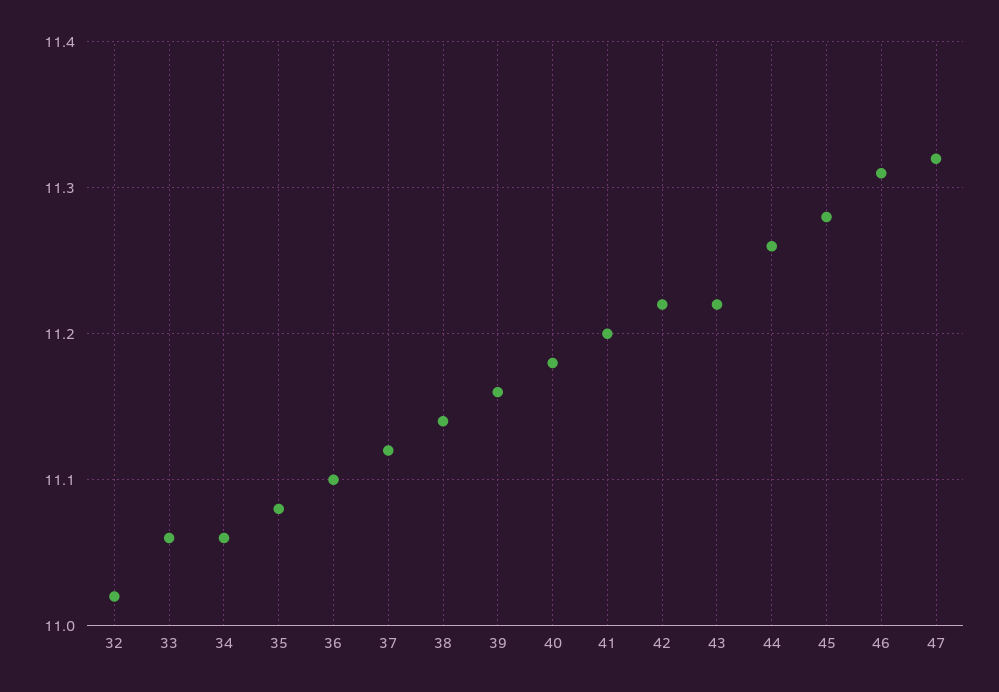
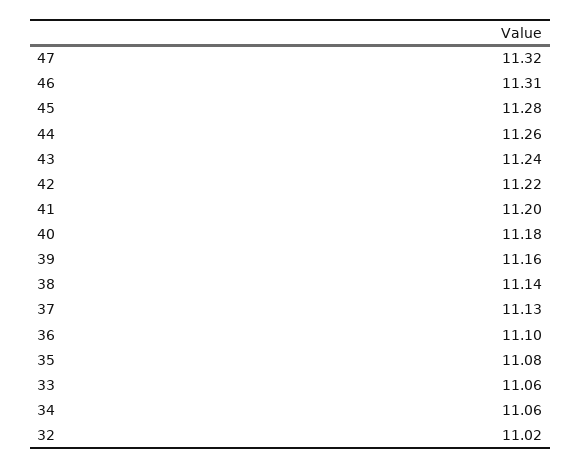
37: 11.12 -> 11.13
43: 11.22 -> 11.24

